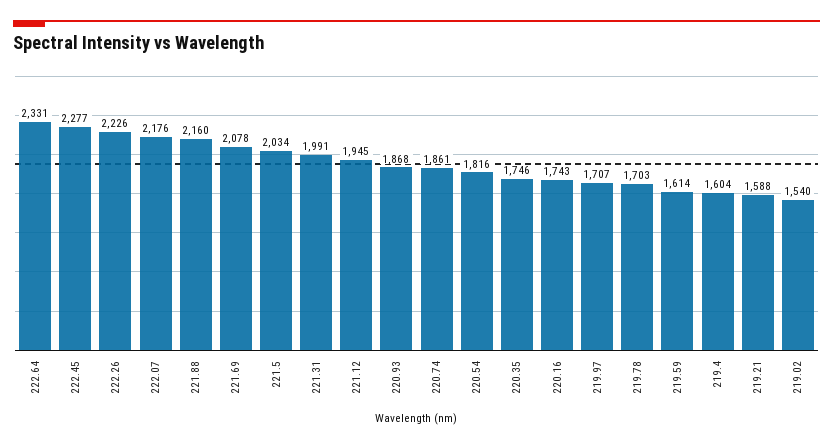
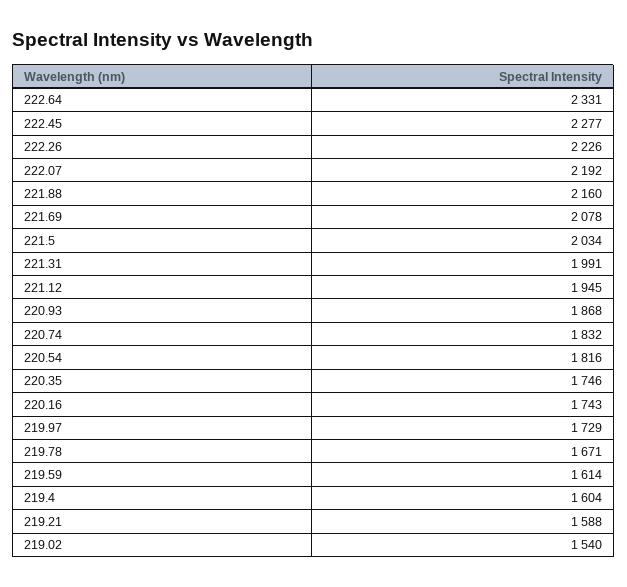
222.07: 2176 -> 2192
220.74: 1861 -> 1832
219.97: 1707 -> 1729
219.78: 1703 -> 1671

